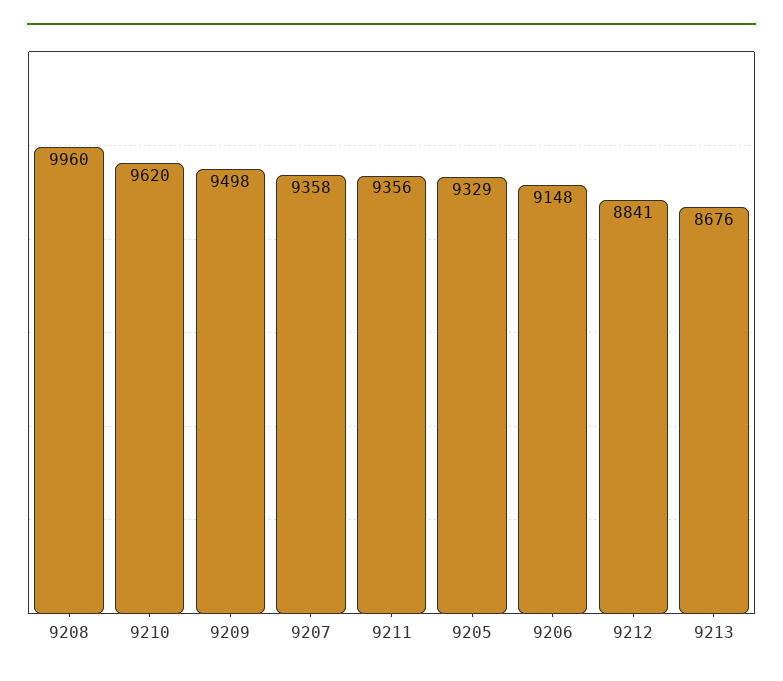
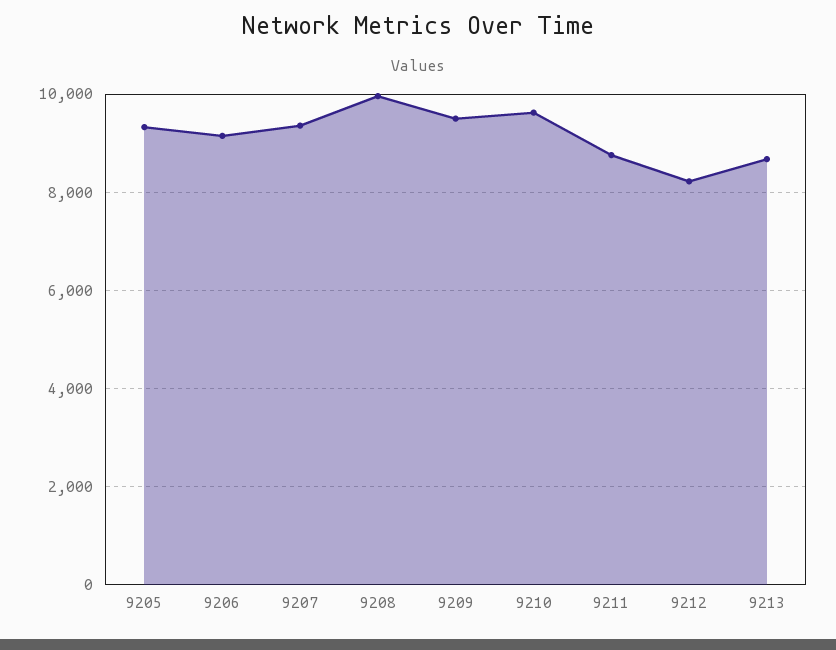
9211: 9356 -> 8800
9212: 8841 -> 8200

